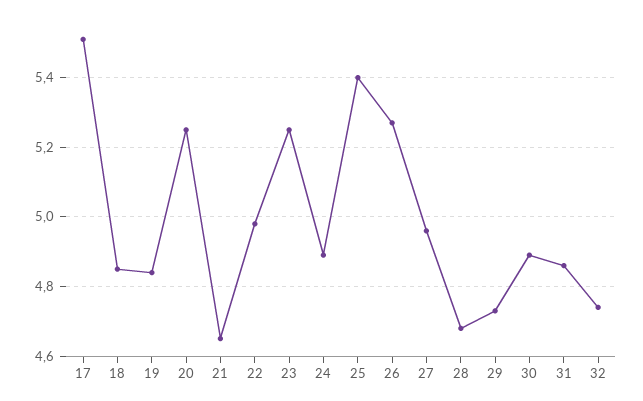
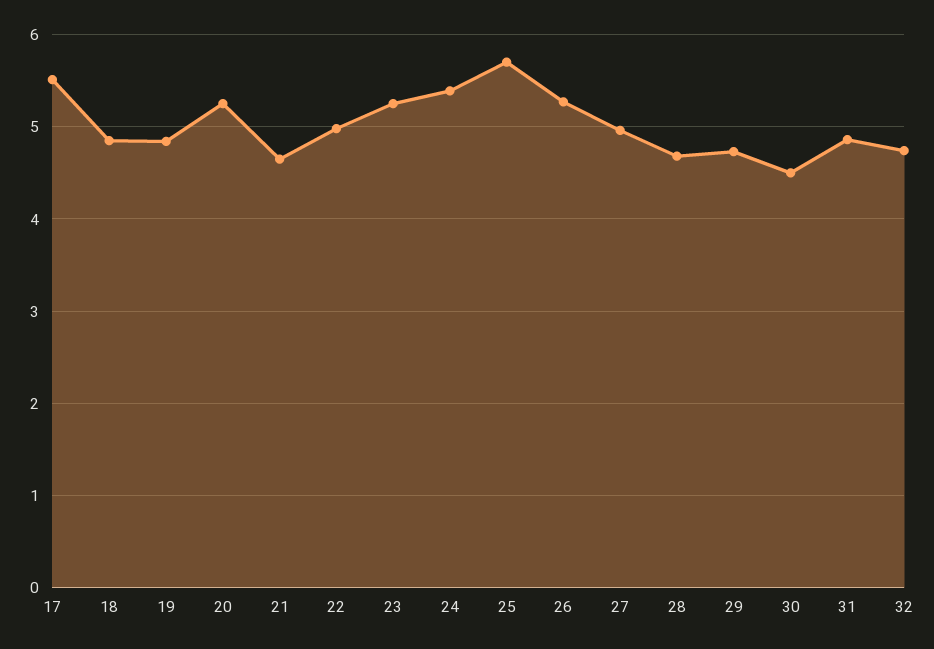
24: 4.9 -> 5.4
25: 5.4 -> 5.7
30: 4.9 -> 4.5

